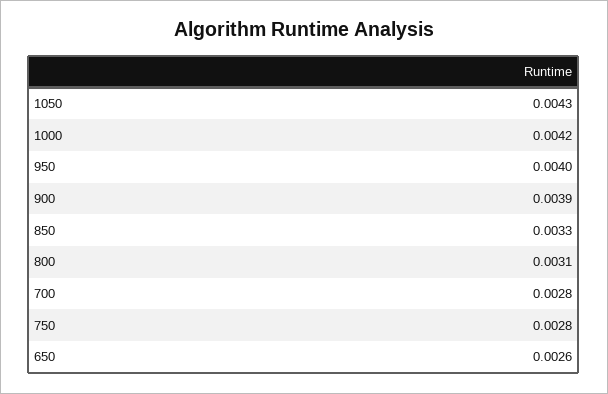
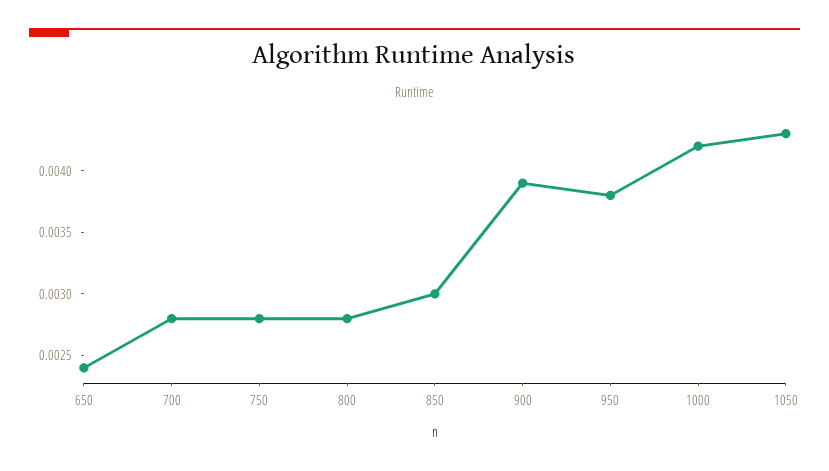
950: 0.004 -> 0.0038
850: 0.0033 -> 0.003
800: 0.0031 -> 0.0028
650: 0.0026 -> 0.0024

